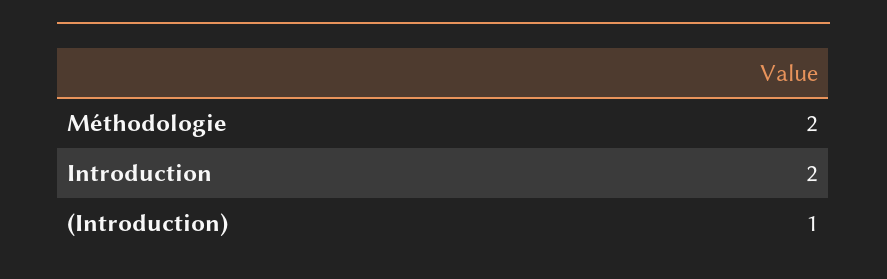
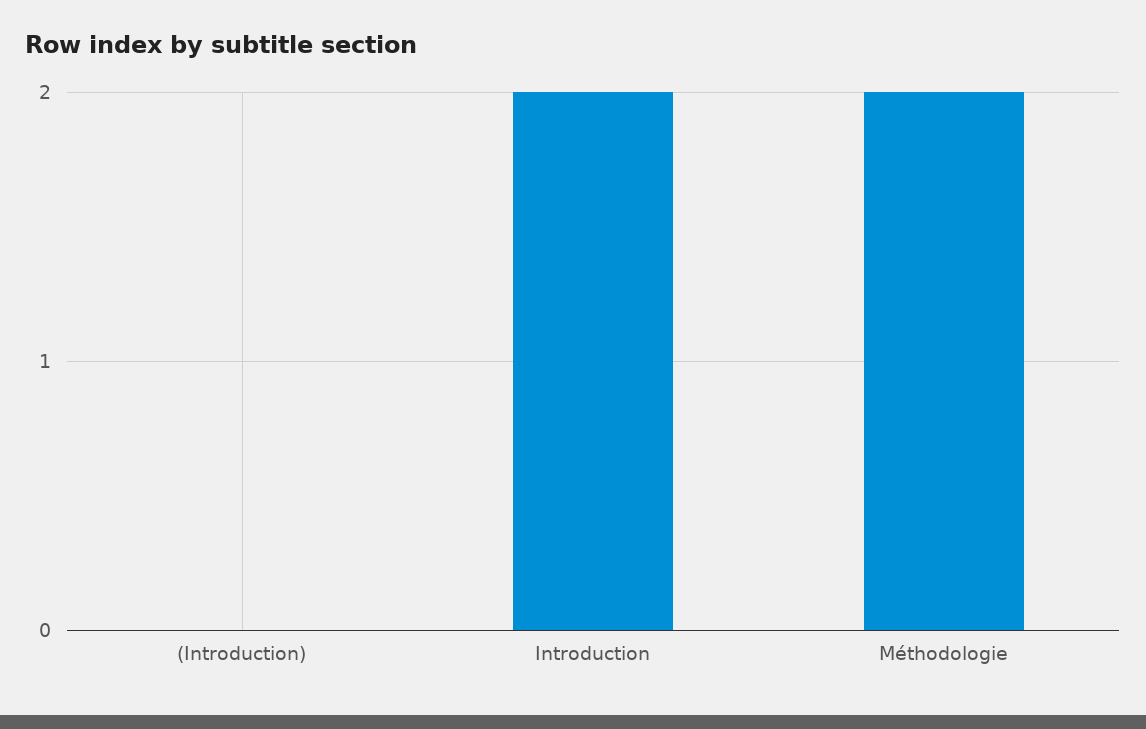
(Introduction): 1 -> 0

